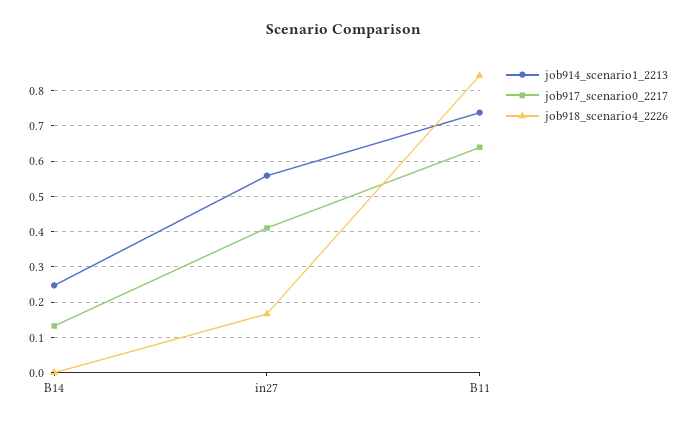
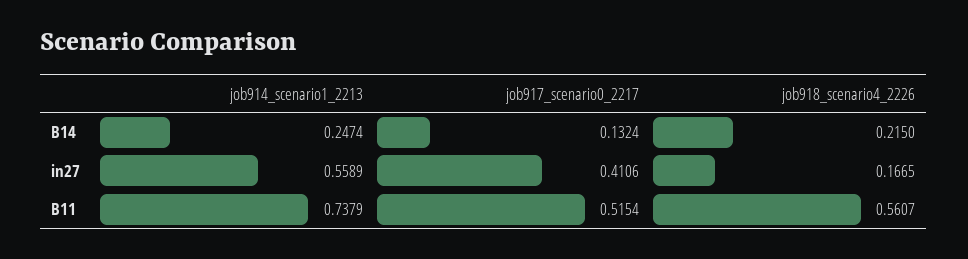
job918_scenario4_2226, B14: 0 -> 0.215
job917_scenario0_2217, B11: 0.64 -> 0.5154
job918_scenario4_2226, B11: 0.84 -> 0.5607

